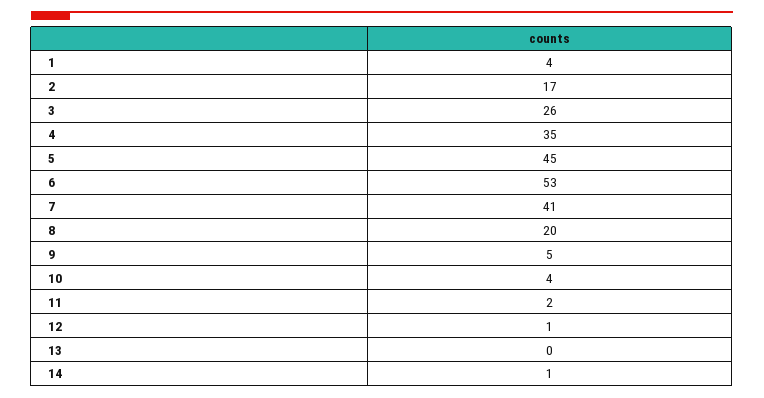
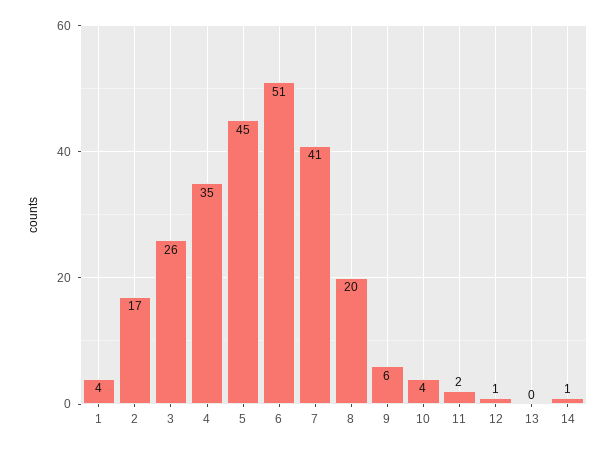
6: 53 -> 51
9: 5 -> 6

